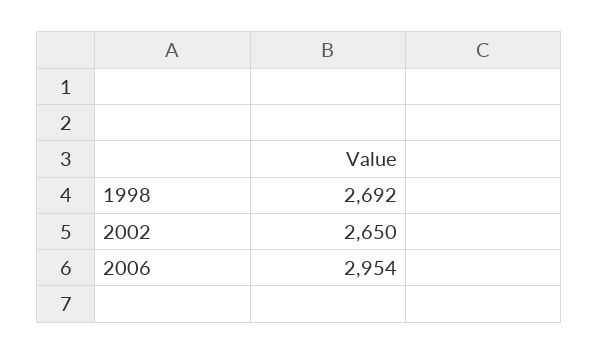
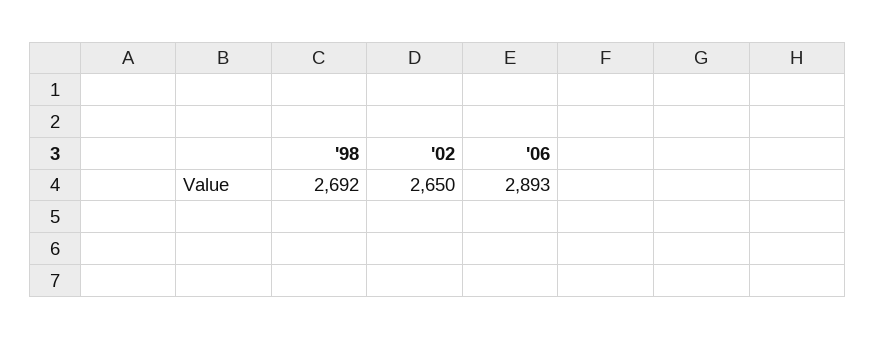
2006: 2954 -> 2893

